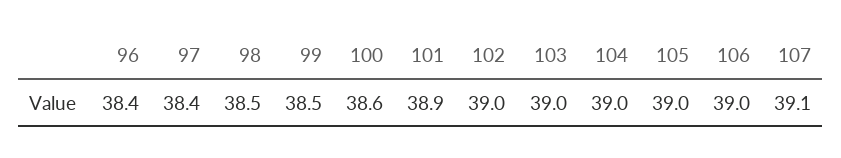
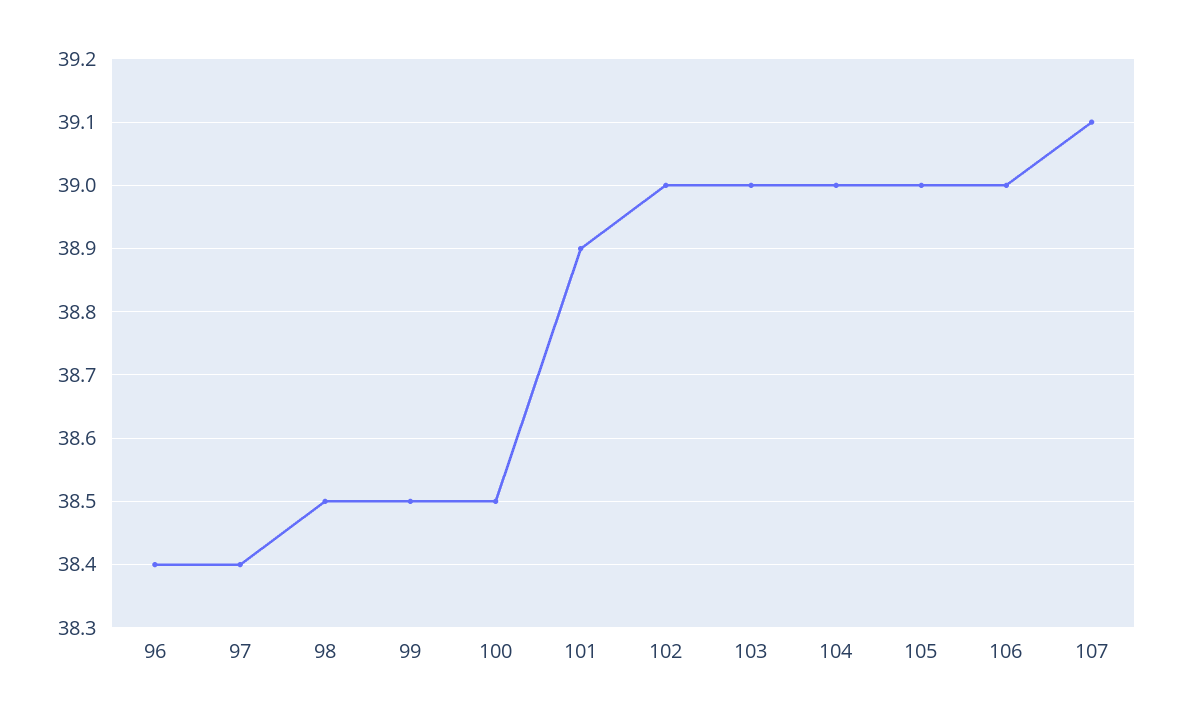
100: 38.6 -> 38.5

